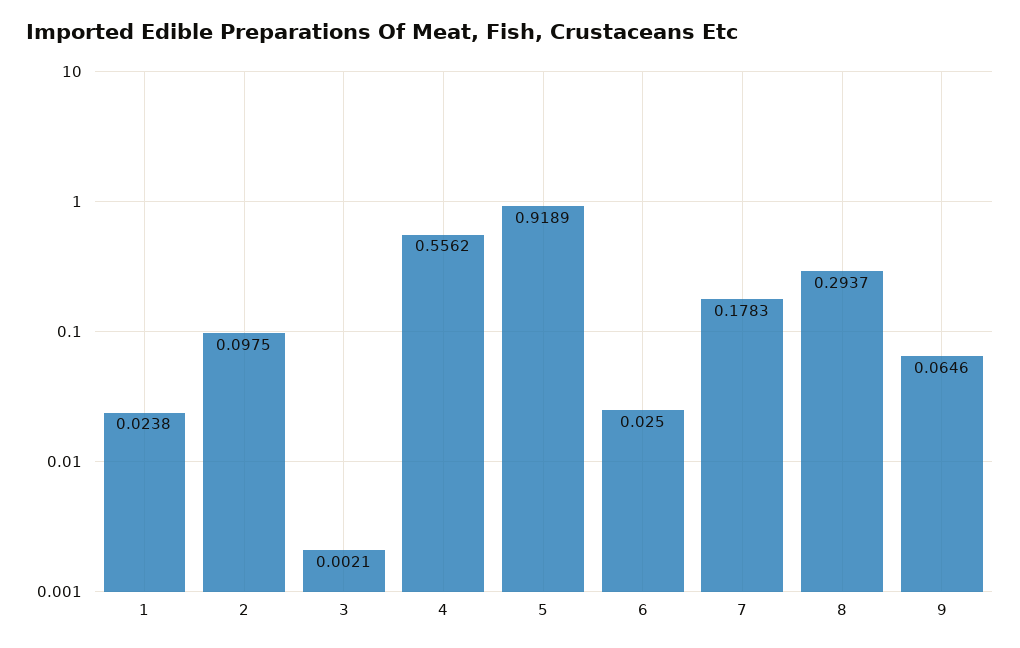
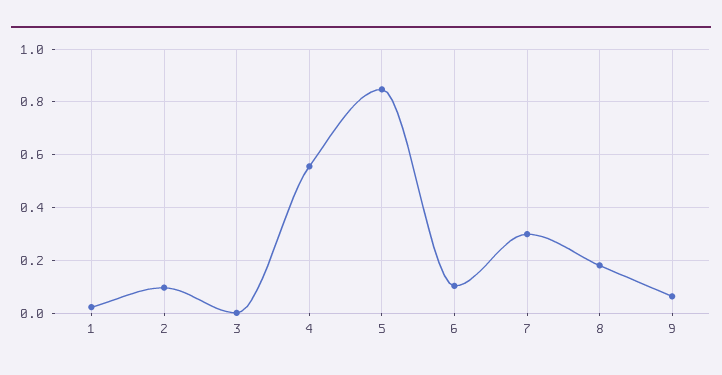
5: 0.9189 -> 0.85
6: 0.025 -> 0.1
7: 0.1783 -> 0.3
8: 0.2937 -> 0.175

